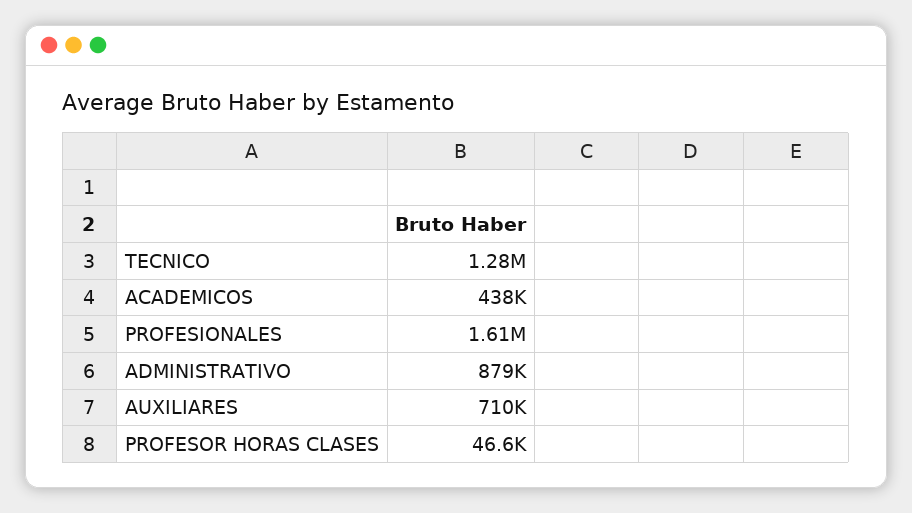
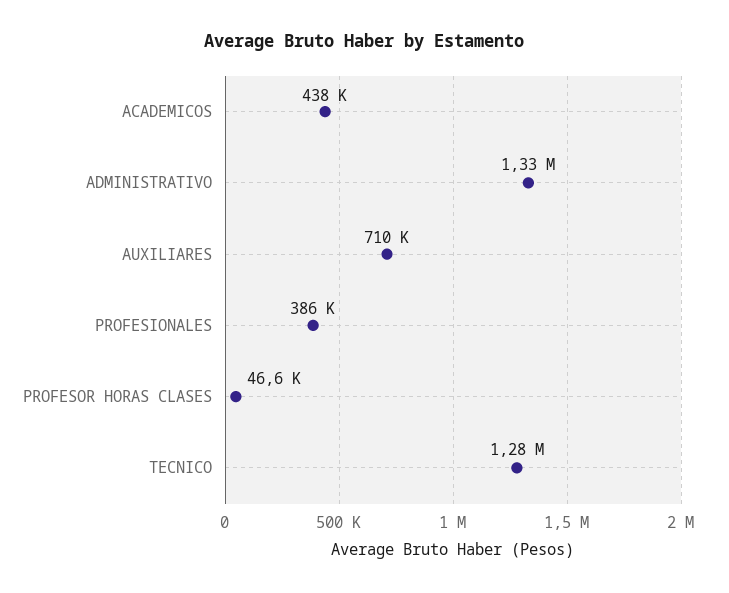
PROFESIONALES: 1610000 -> 386000
ADMINISTRATIVO: 879000 -> 1330000

